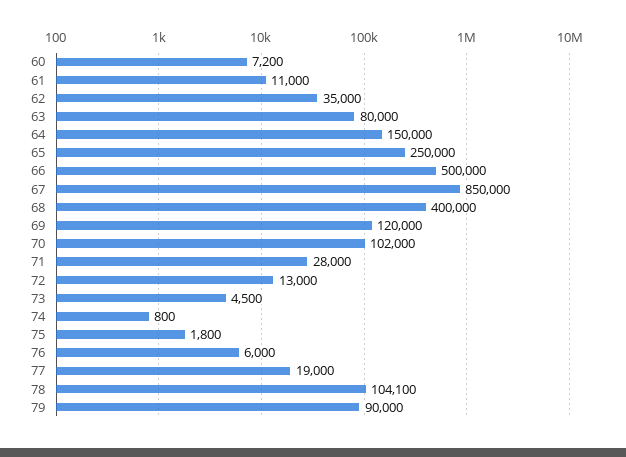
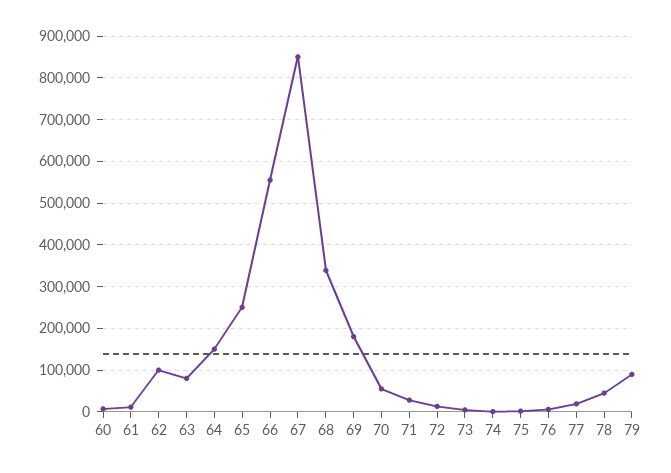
62: 35000 -> 100000
66: 500000 -> 560000
68: 400000 -> 340000
69: 120000 -> 180000
70: 102000 -> 60000
78: 104100 -> 40000

